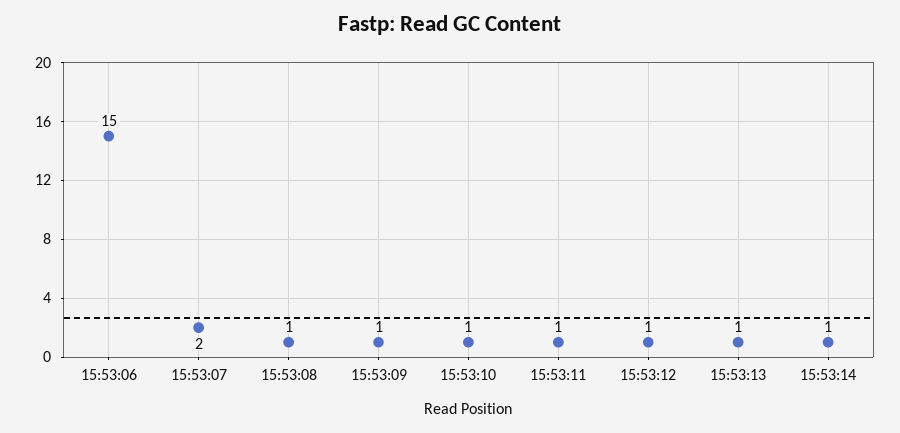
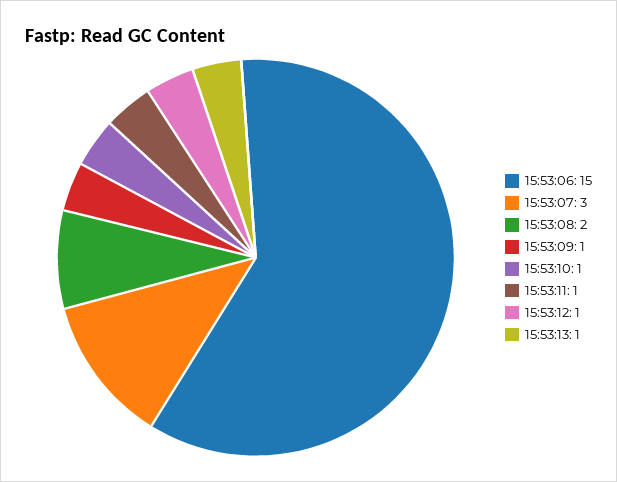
15:53:07: 2 -> 3
15:53:08: 1 -> 2
15:53:14: 1 -> none

